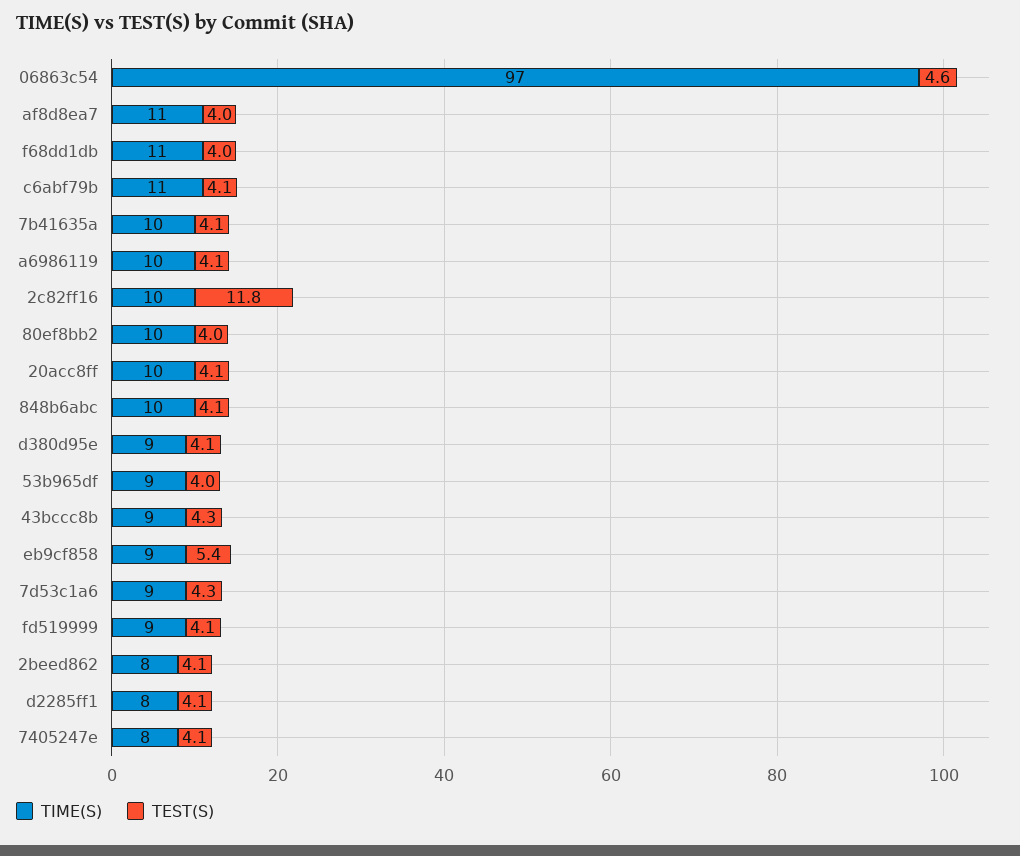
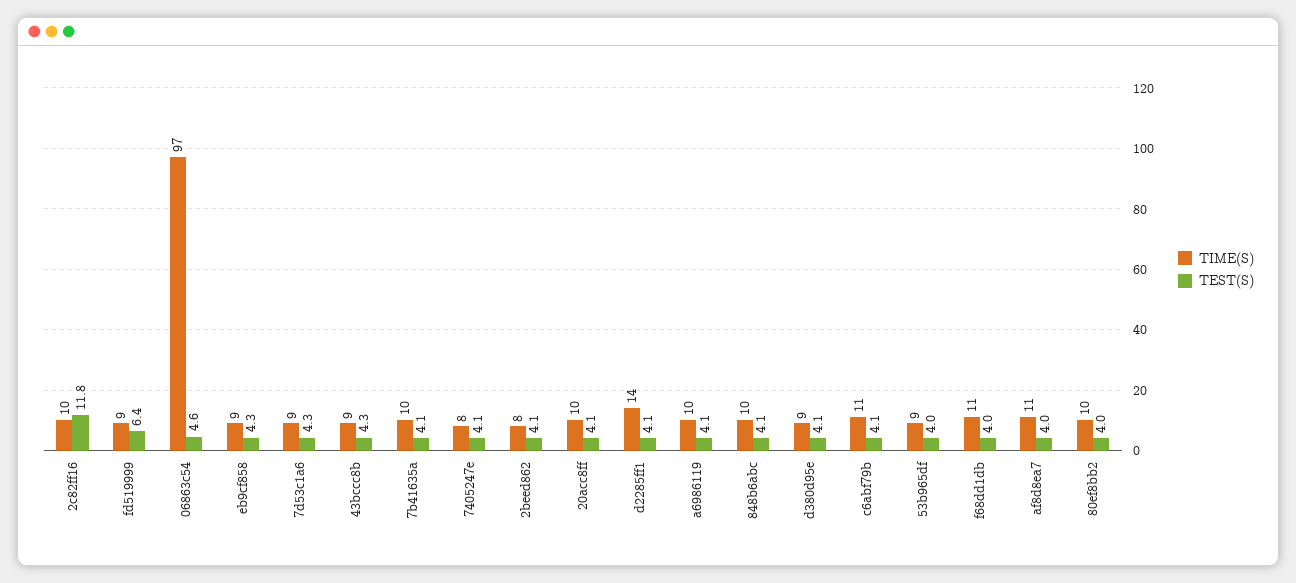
TEST(S), eb9cf858: 5.4 -> 4.3
TEST(S), fd519999: 4.1 -> 6.4
TIME(S), d2285ff1: 8 -> 14

